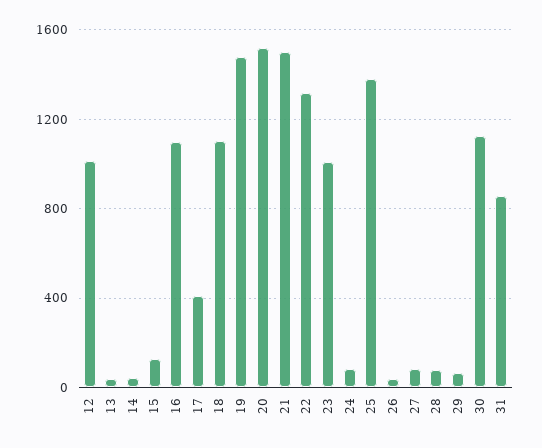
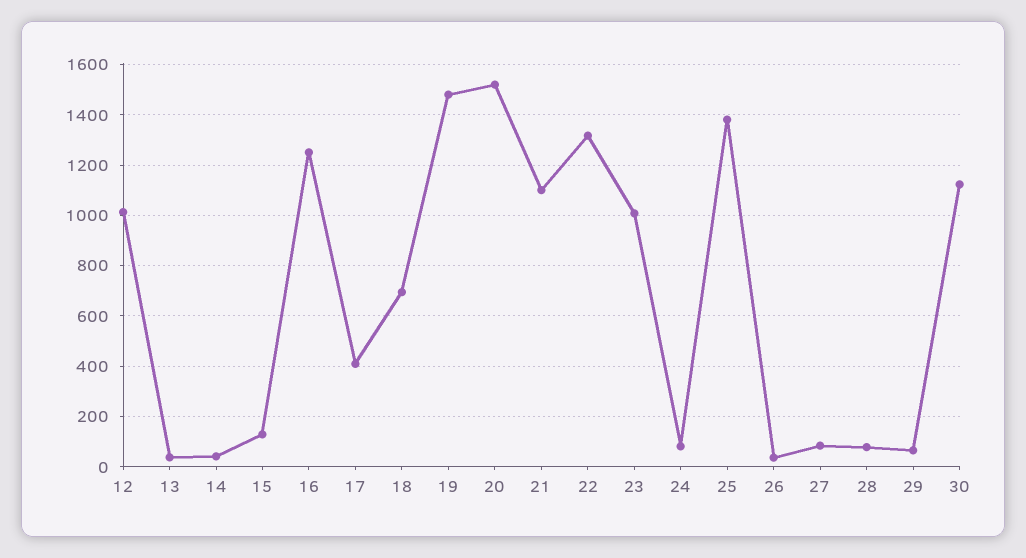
16: 1100 -> 1250
18: 1100 -> 700
21: 1500 -> 1100
31: 850 -> none

